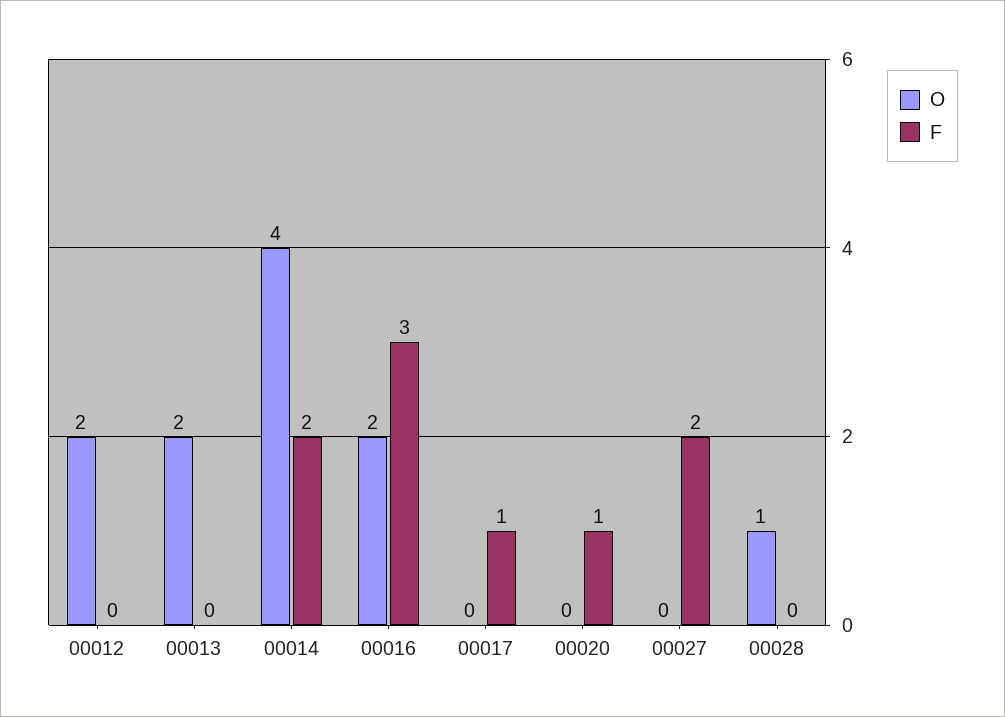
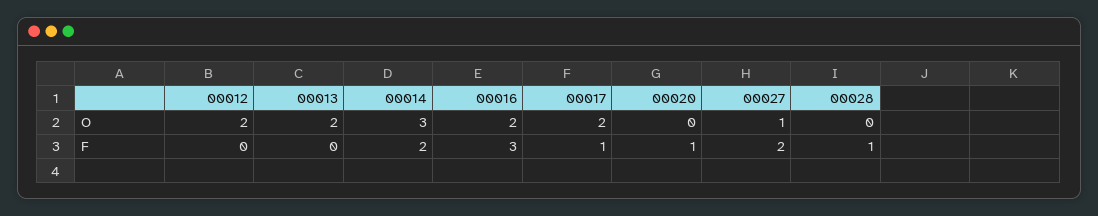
O, 00014: 4 -> 3
O, 00017: 0 -> 2
O, 00027: 0 -> 1
O, 00028: 1 -> 0
F, 00028: 0 -> 1

